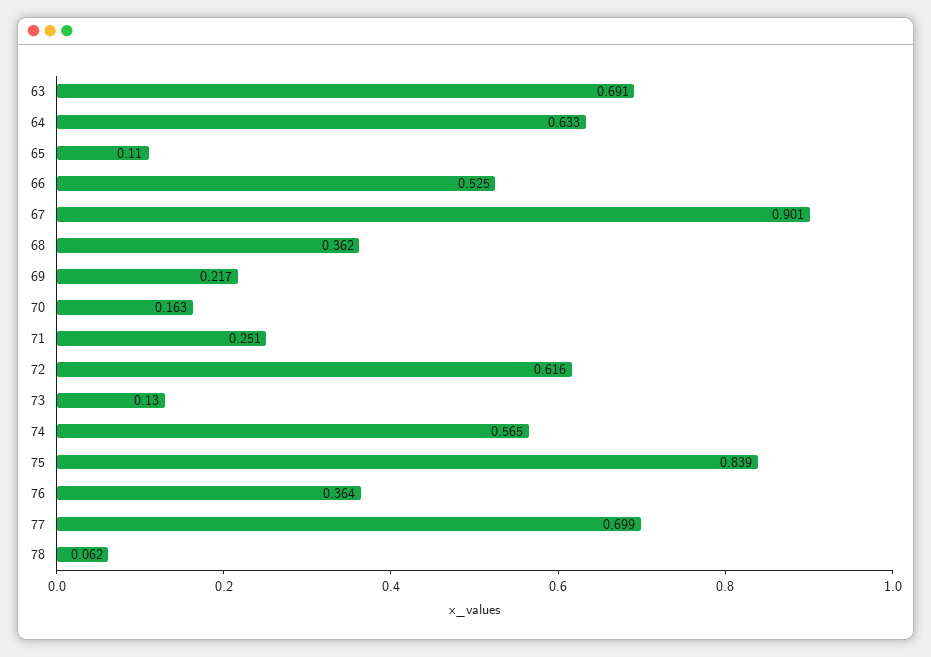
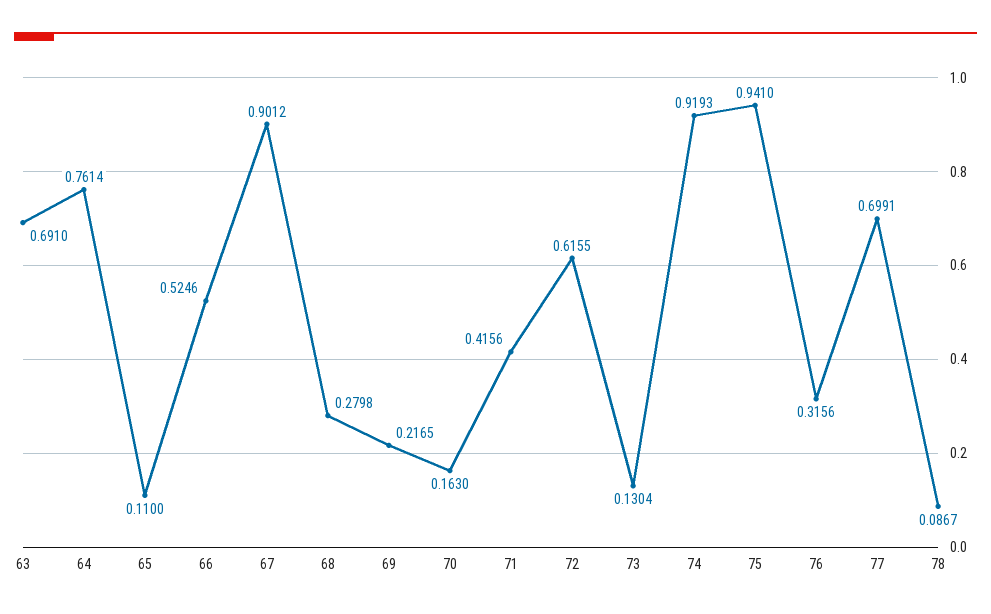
64: 0.633 -> 0.7614
68: 0.362 -> 0.2798
71: 0.251 -> 0.4156
74: 0.565 -> 0.9193
75: 0.839 -> 0.941
76: 0.364 -> 0.3156
78: 0.062 -> 0.0867

